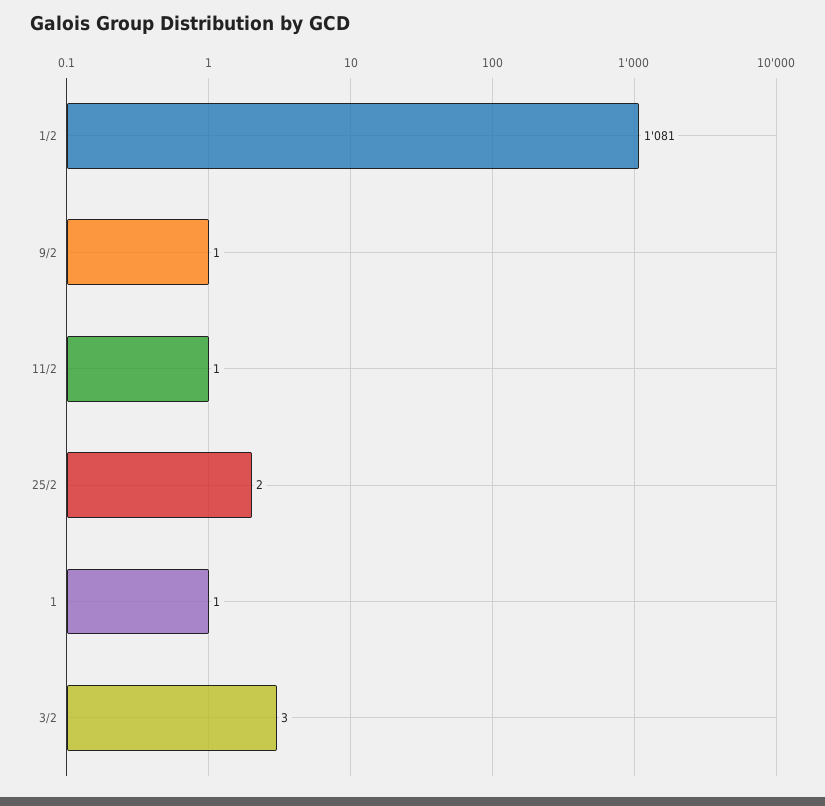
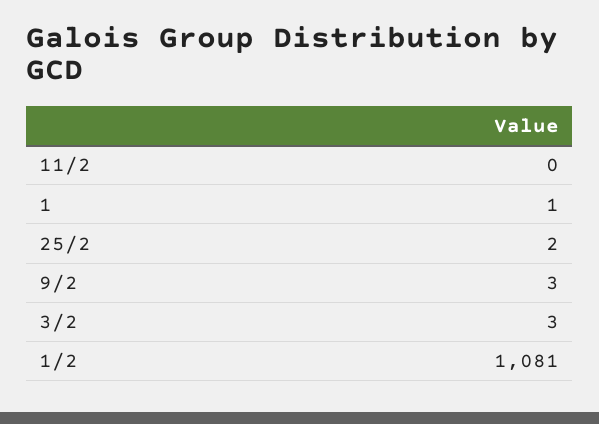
9/2: 1 -> 3
11/2: 1 -> 0

